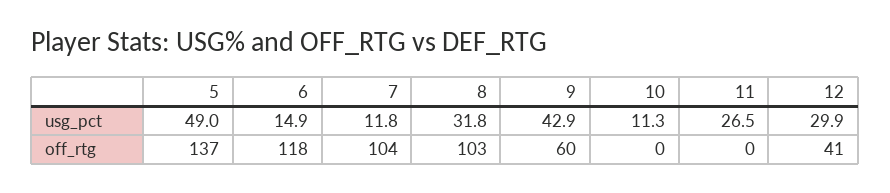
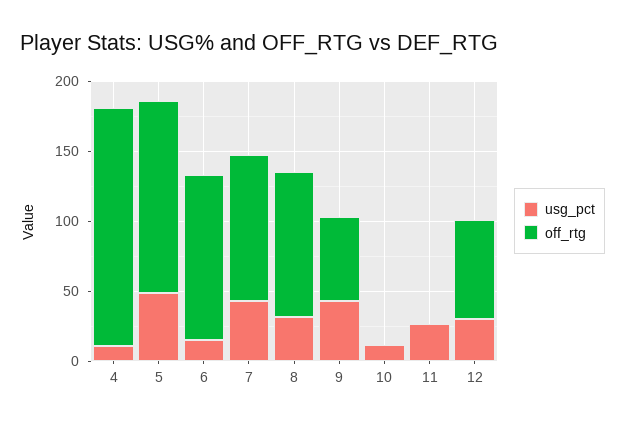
usg_pct, 7: 11.8 -> 40
off_rtg, 12: 41 -> 70
usg_pct, 4: none -> 10
off_rtg, 4: none -> 170

